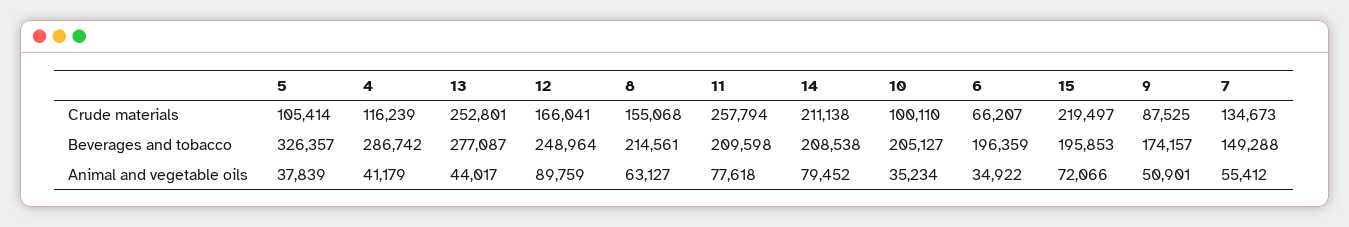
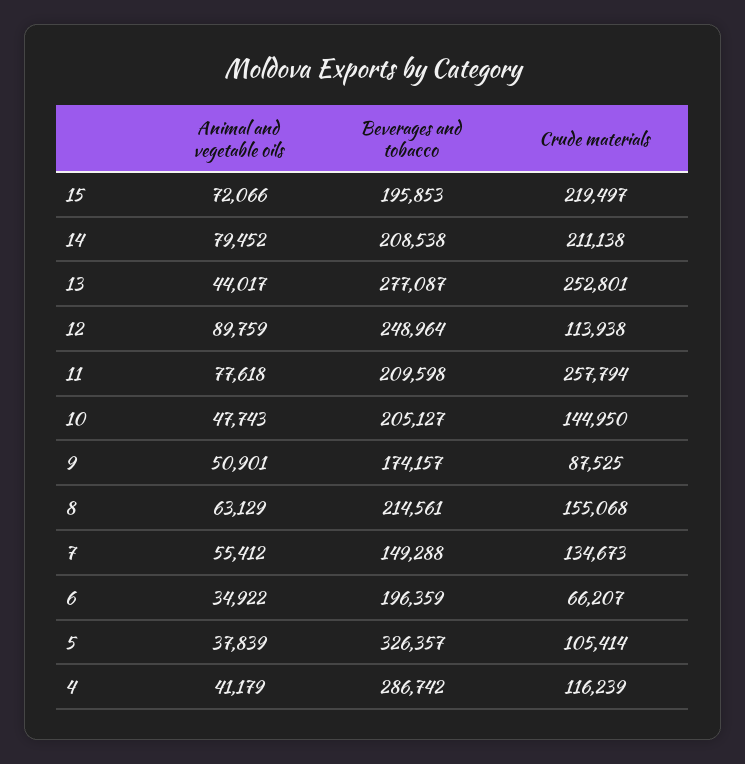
12, Crude materials: 166041 -> 113938
10, Crude materials: 100110 -> 144950
8, Animal and vegetable oils: 63127 -> 63129
10, Animal and vegetable oils: 35234 -> 47743

